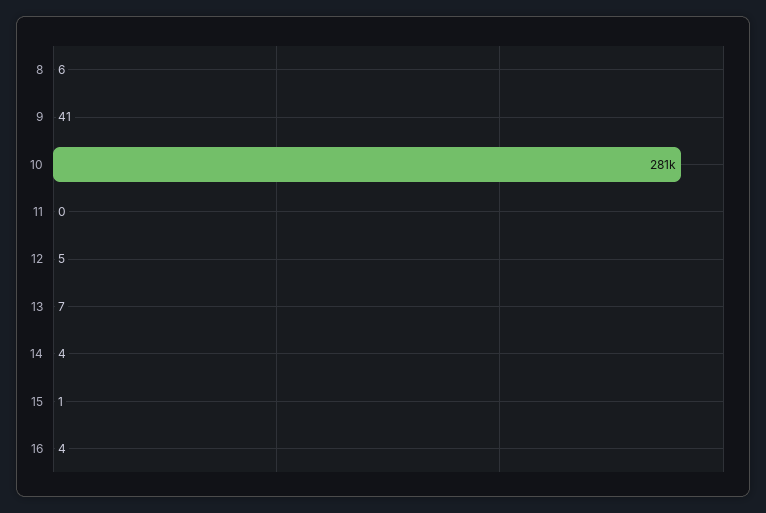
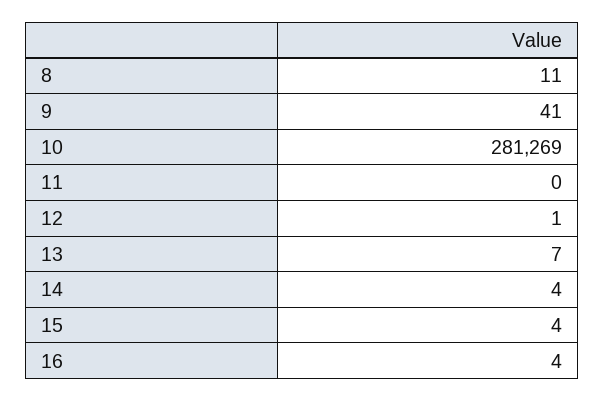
8: 6 -> 11
12: 5 -> 1
15: 1 -> 4

